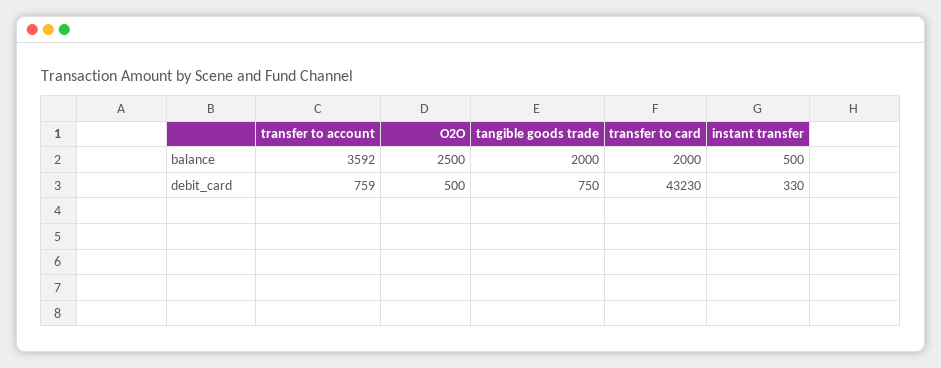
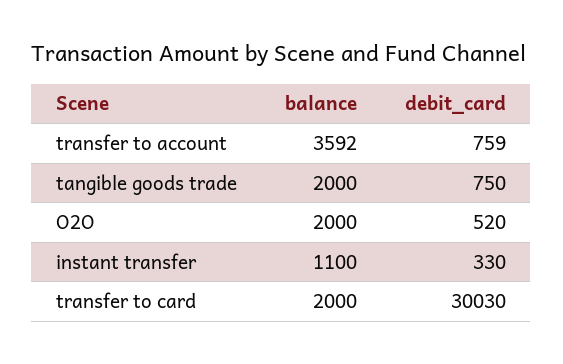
O2O, balance: 2500 -> 2000
instant transfer, balance: 500 -> 1100
O2O, debit_card: 500 -> 520
transfer to card, debit_card: 43230 -> 30030

